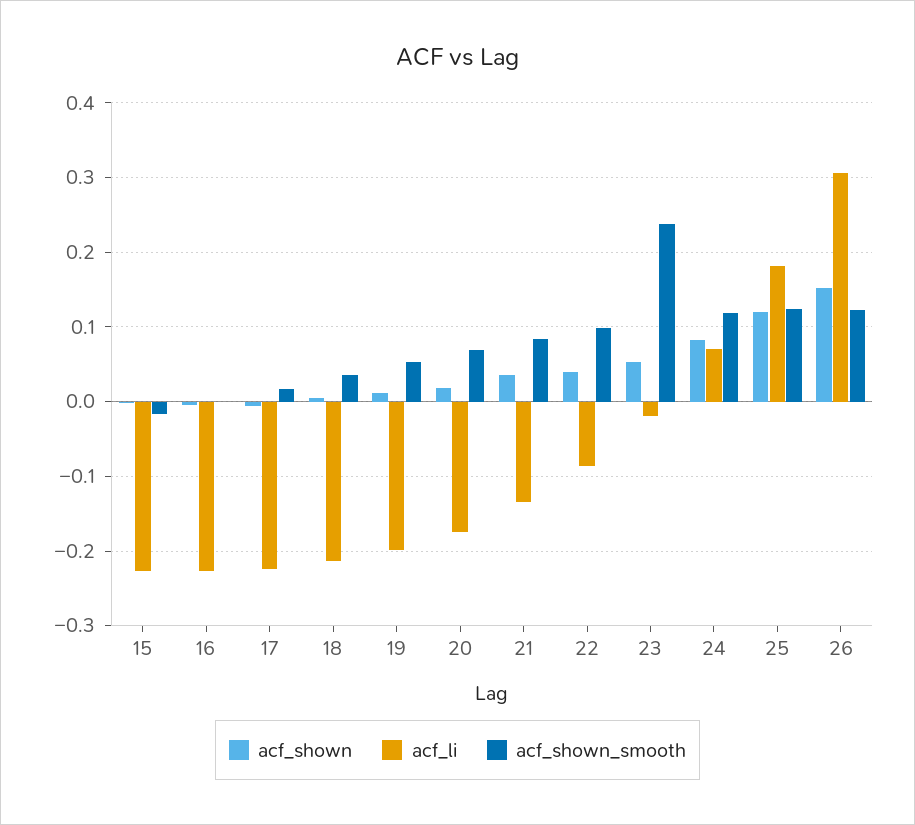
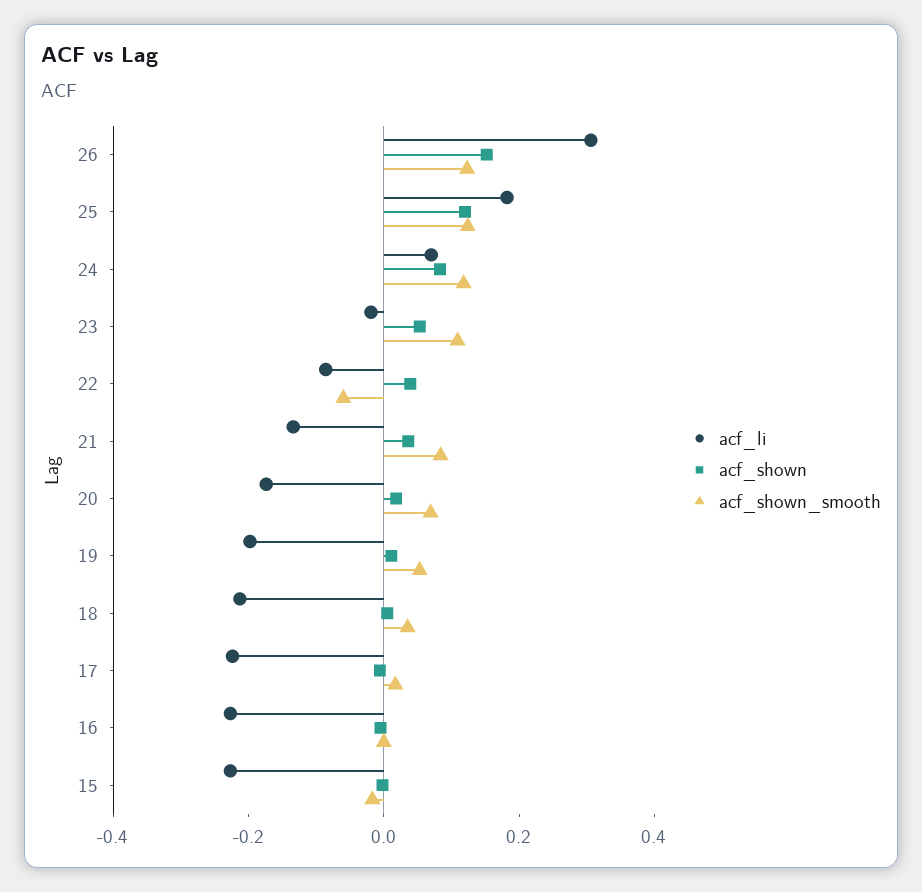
acf_shown_smooth, 22: 0.1 -> -0.05
acf_shown_smooth, 23: 0.24 -> 0.1

